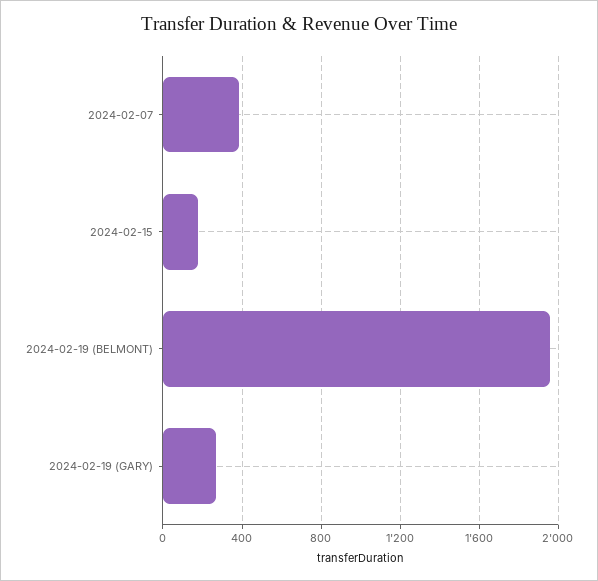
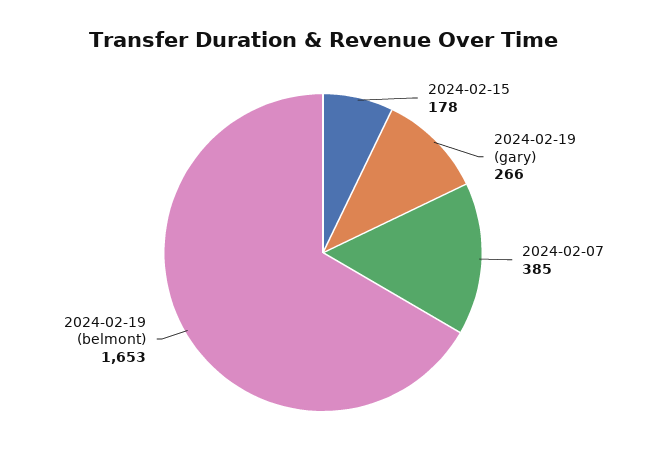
2024-02-19 (BELMONT): 1950 -> 1653

